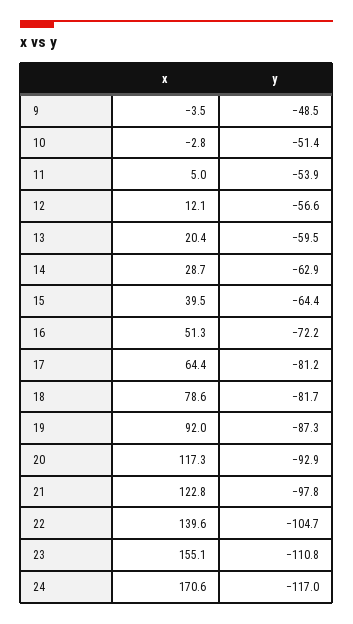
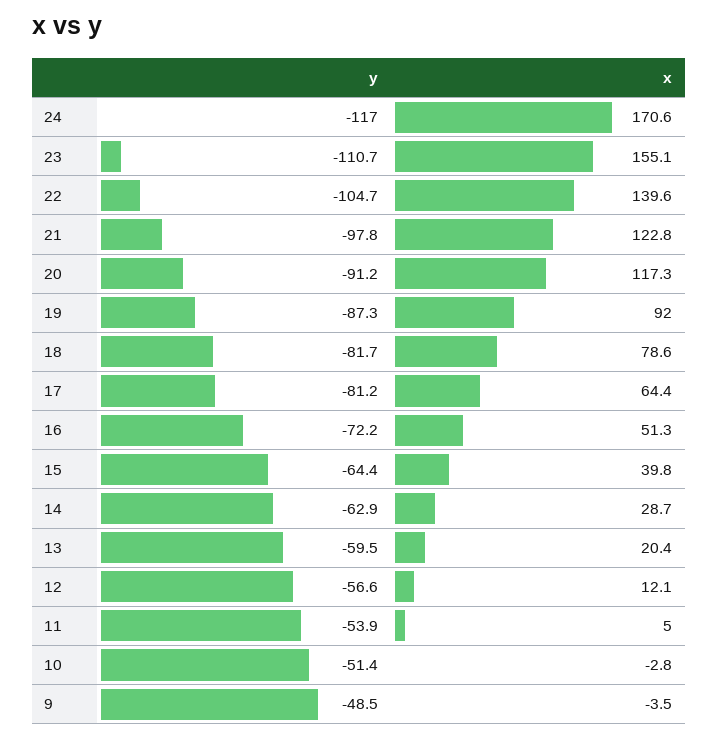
x, 15: 39.5 -> 39.8
y, 20: -92.9 -> -91.2
y, 23: -110.8 -> -110.7

